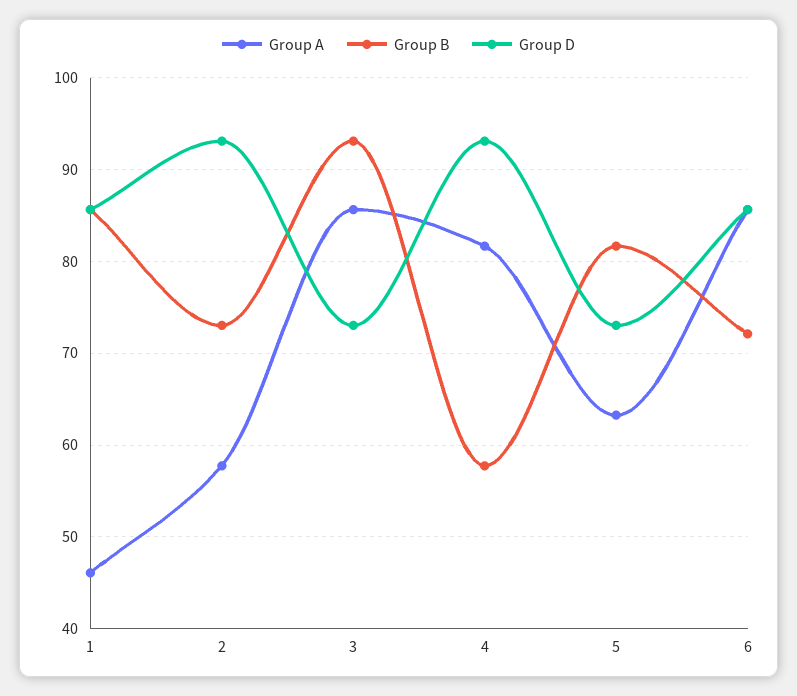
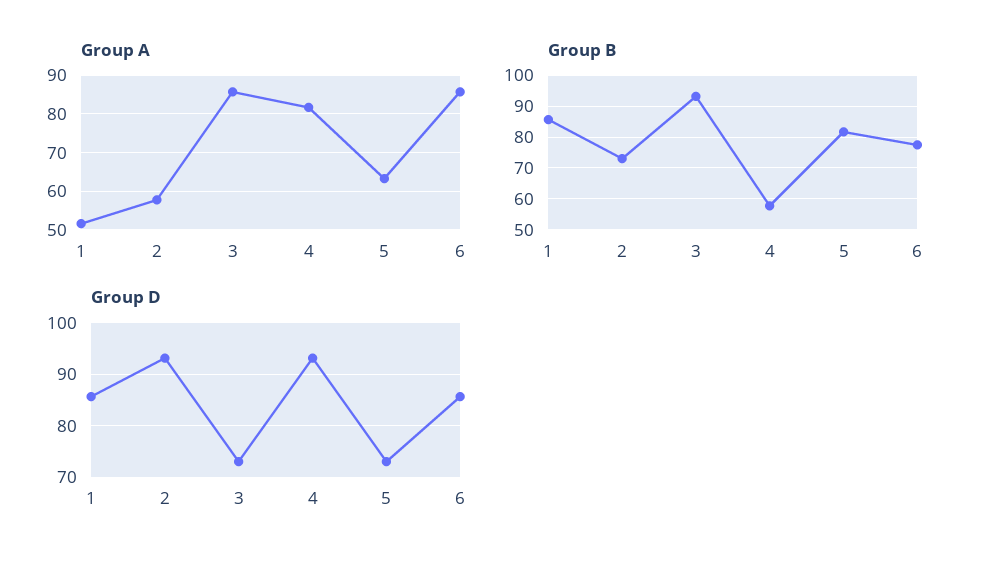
Group A, 1: 46 -> 52
Group B, 6: 72 -> 78

